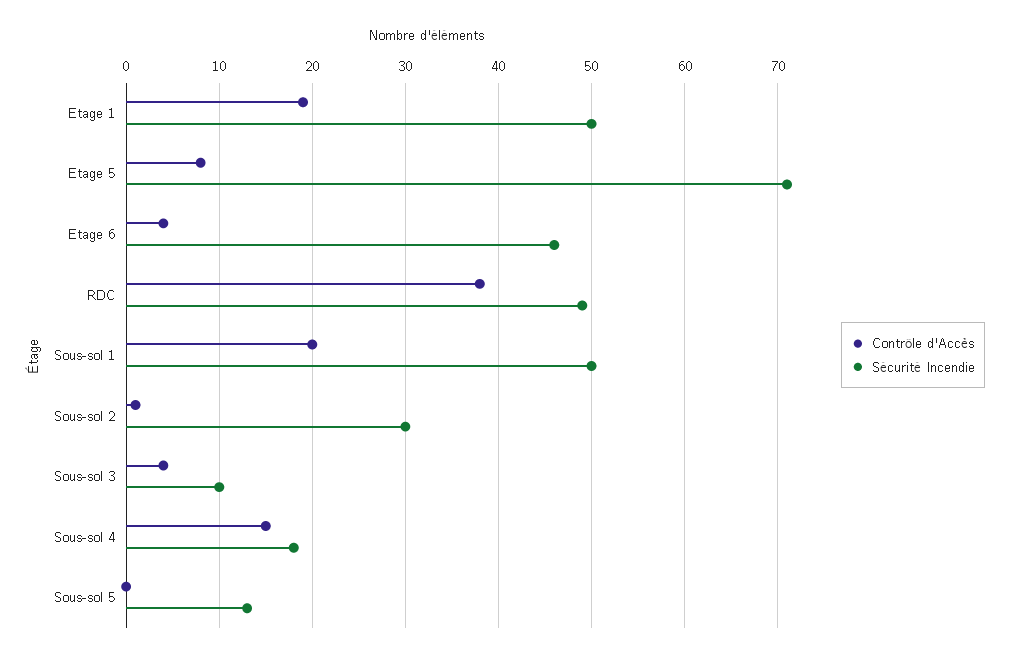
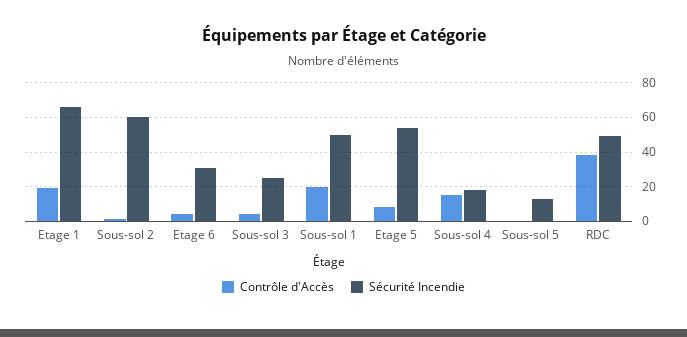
Sécurité Incendie, Etage 1: 50 -> 65
Sécurité Incendie, Etage 5: 71 -> 55
Sécurité Incendie, Etage 6: 46 -> 30
Sécurité Incendie, Sous-sol 2: 30 -> 60
Sécurité Incendie, Sous-sol 3: 10 -> 25

